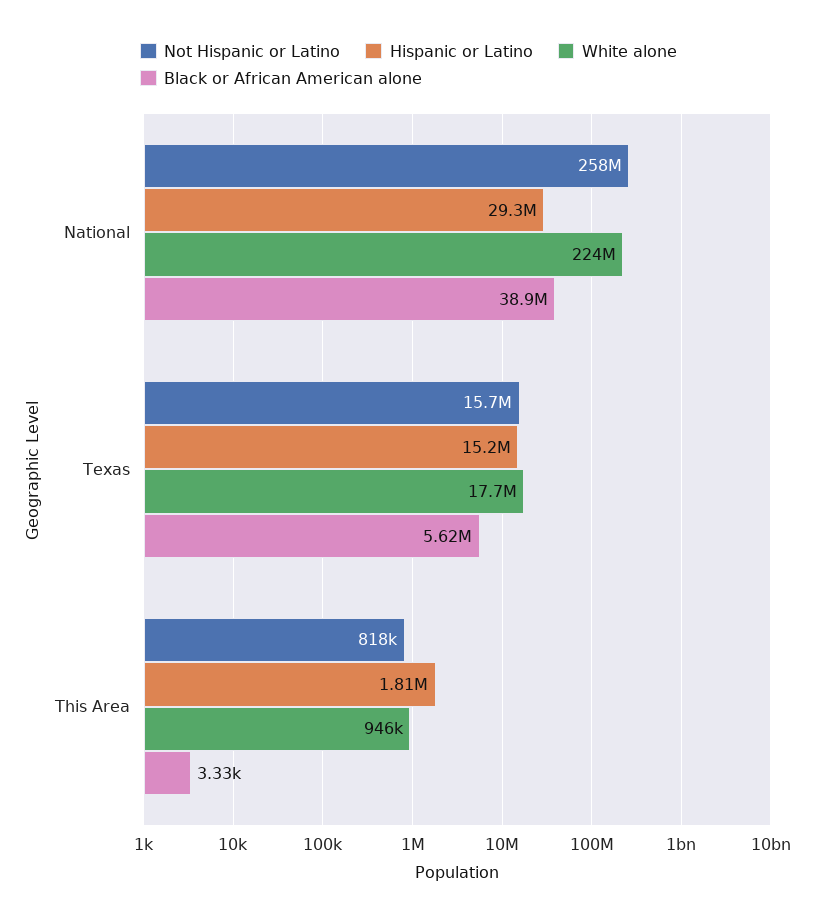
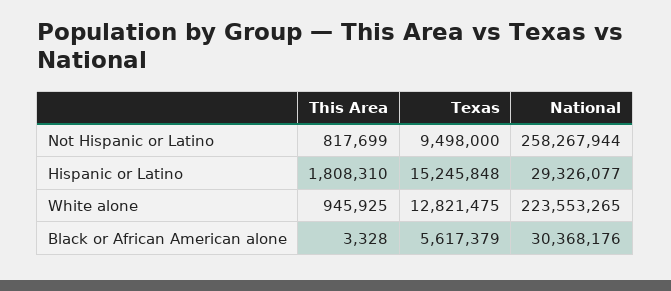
Black or African American alone, National: 38900000 -> 30368176
Not Hispanic or Latino, Texas: 15700000 -> 9498000
White alone, Texas: 17700000 -> 12821475

